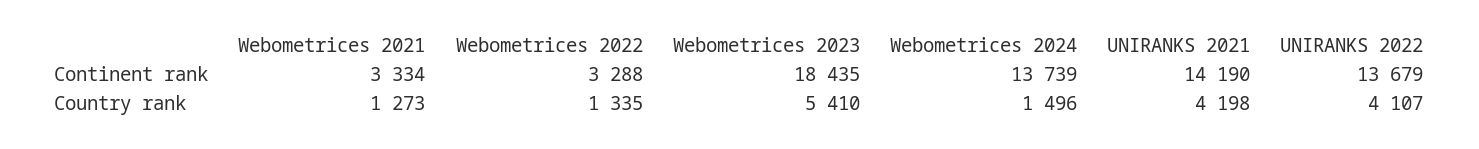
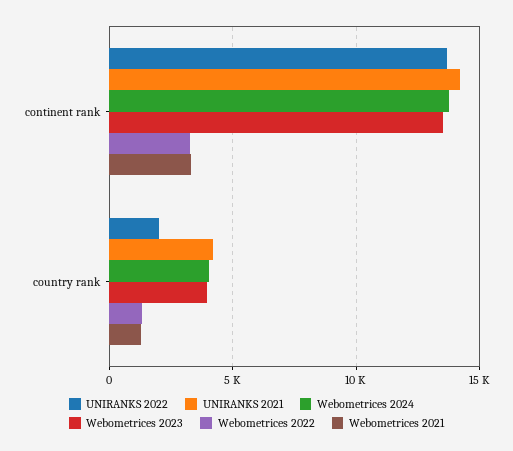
Webometrices 2023, Continent rank: 18435 -> 13500
Webometrices 2023, Country rank: 5410 -> 4000
Webometrices 2024, Country rank: 1496 -> 4000
UNIRANKS 2022, Country rank: 4107 -> 2000

